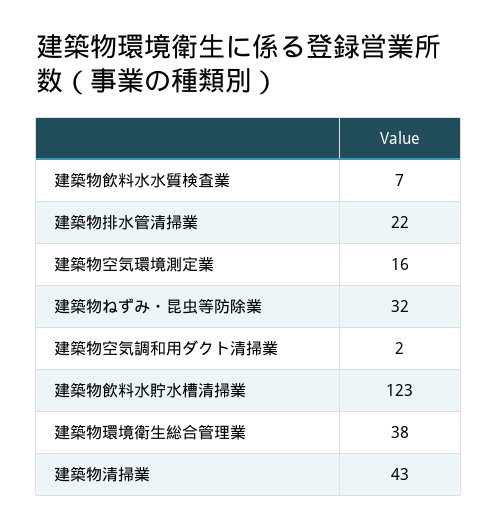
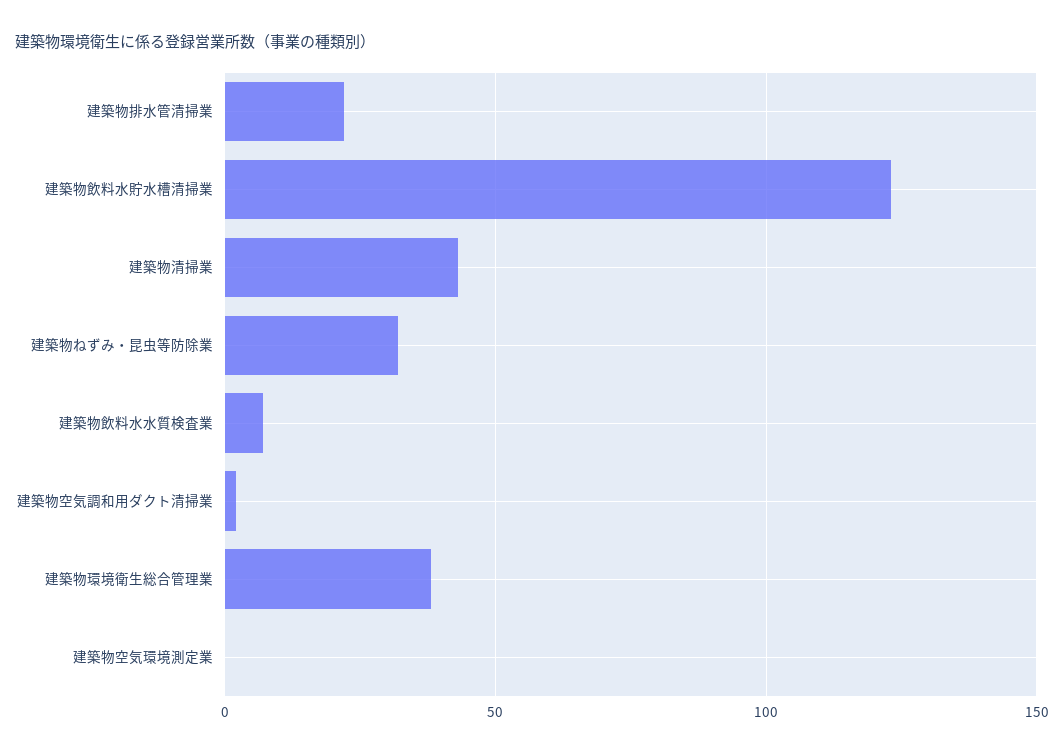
建築物空気環境測定業: 16 -> 0

